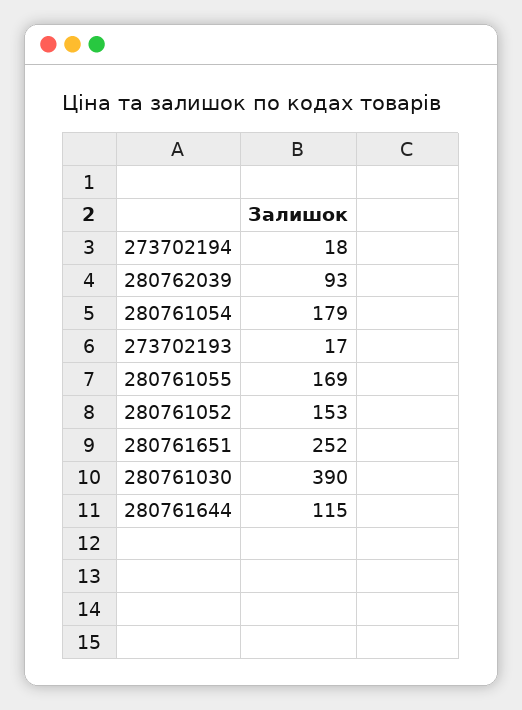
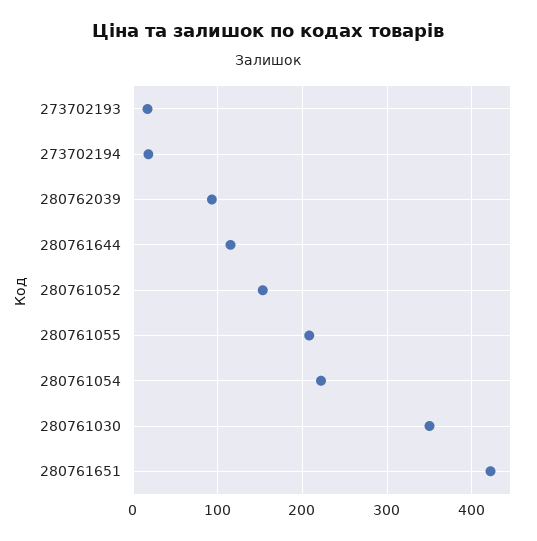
280761054: 179 -> 220
280761055: 169 -> 210
280761651: 252 -> 420
280761030: 390 -> 350

